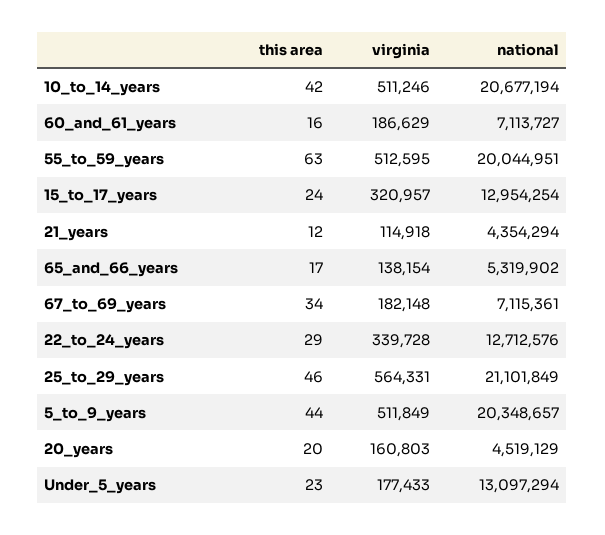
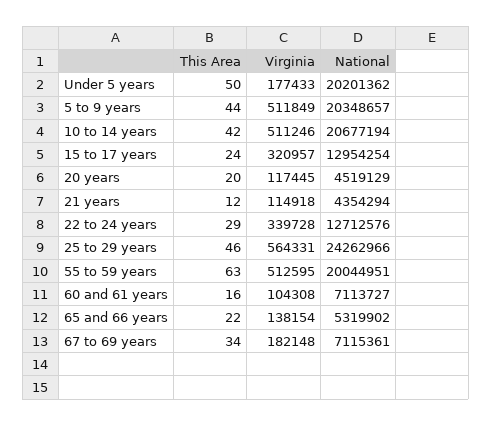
virginia, 60_and_61_years: 186629 -> 104308
this area, 65_and_66_years: 17 -> 22
national, 25_to_29_years: 21101849 -> 24262966
virginia, 20_years: 160803 -> 117445
this area, Under_5_years: 23 -> 50
national, Under_5_years: 13097294 -> 20201362

